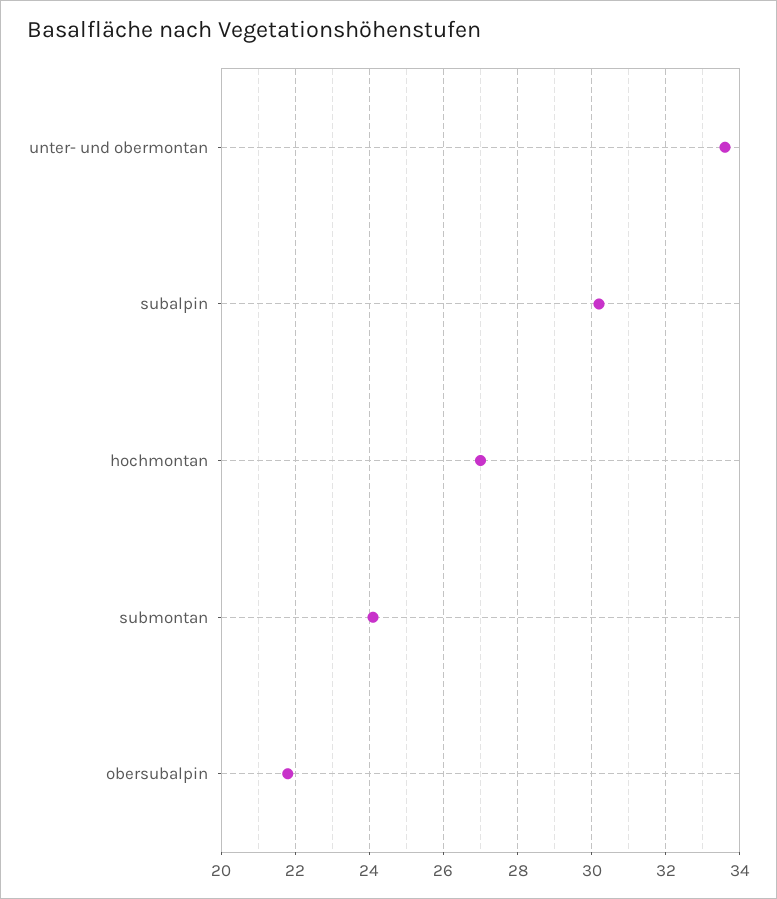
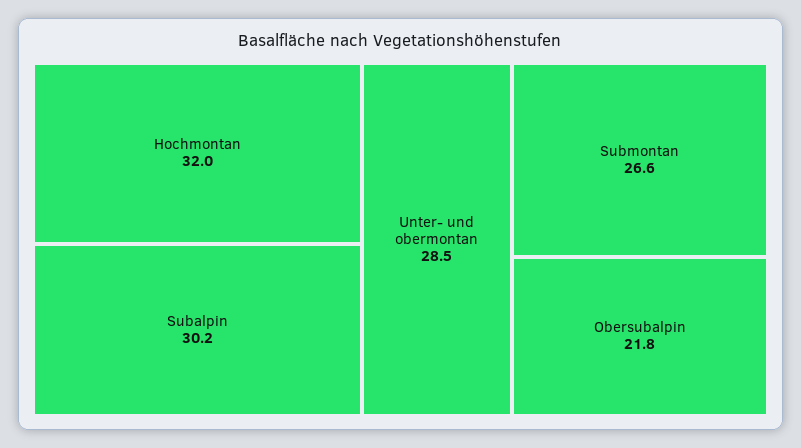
unter- und obermontan: 33.5 -> 28.5
hochmontan: 27 -> 32
submontan: 24 -> 26.6

